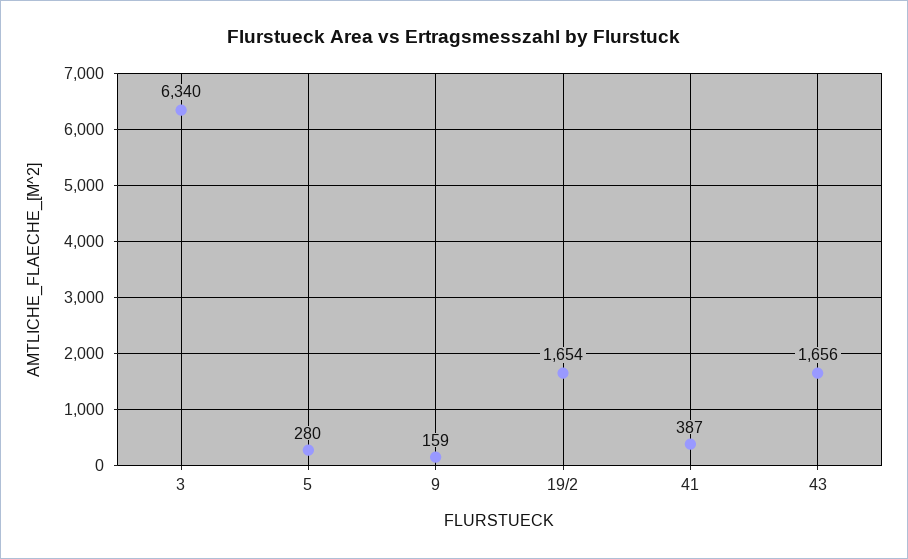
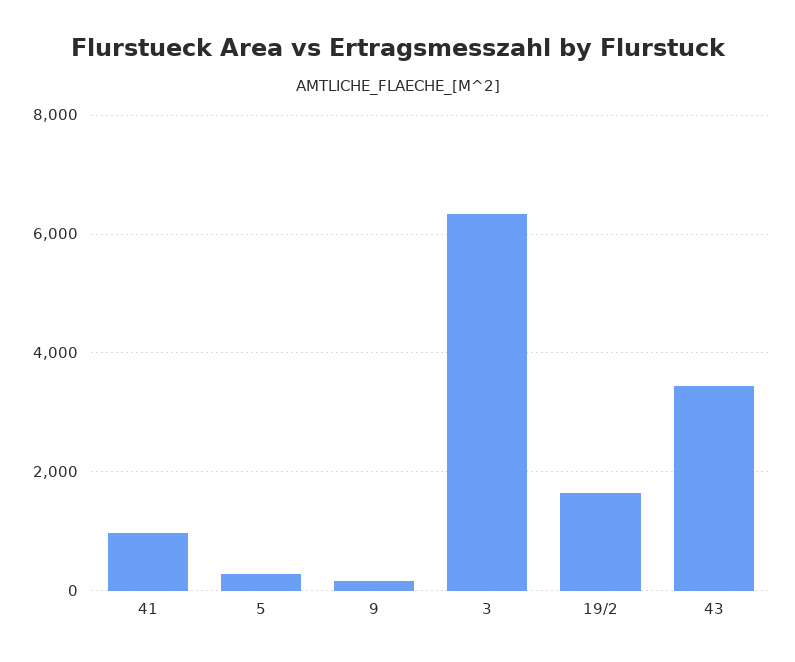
41: 387 -> 1000
43: 1656 -> 3400

